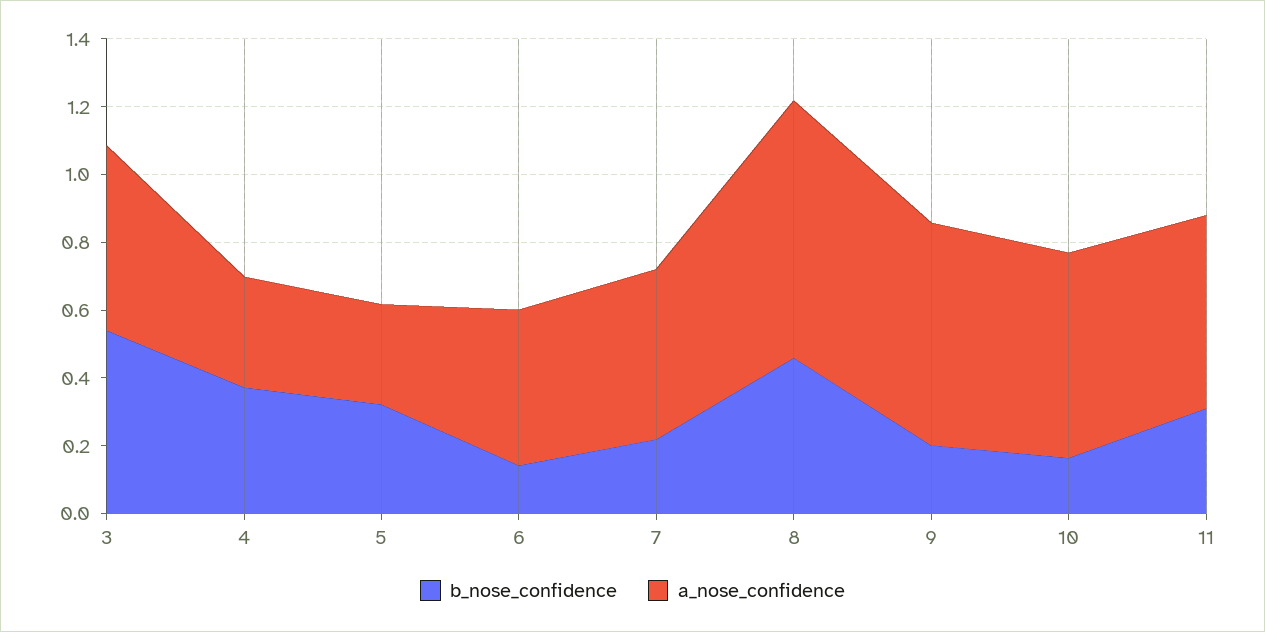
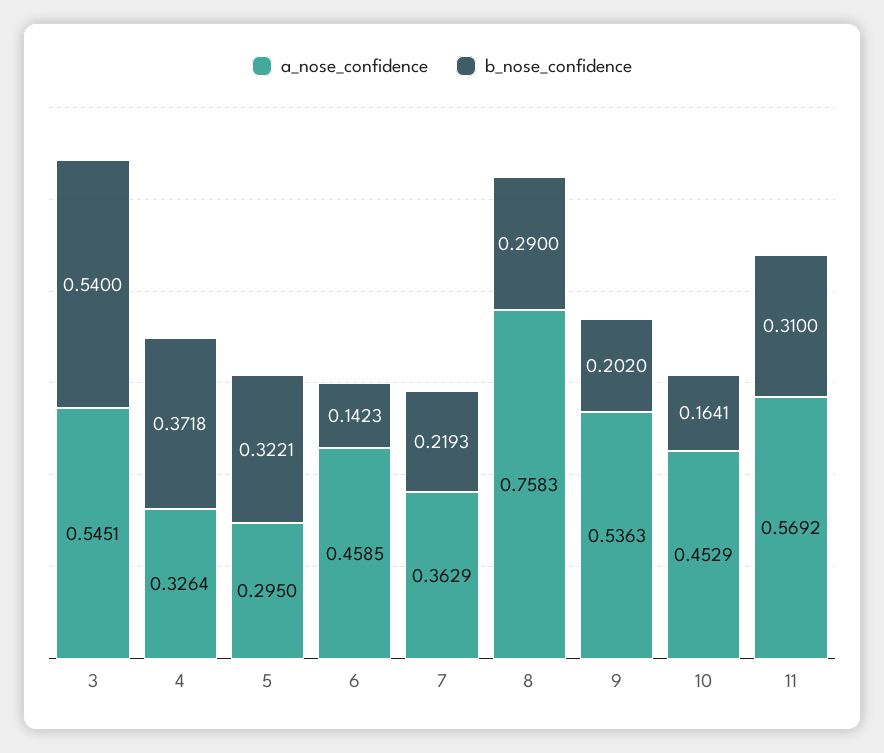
a_nose_confidence, 7: 0.5 -> 0.3629
b_nose_confidence, 8: 0.45 -> 0.29
a_nose_confidence, 9: 0.65 -> 0.5363
a_nose_confidence, 10: 0.6 -> 0.4529

